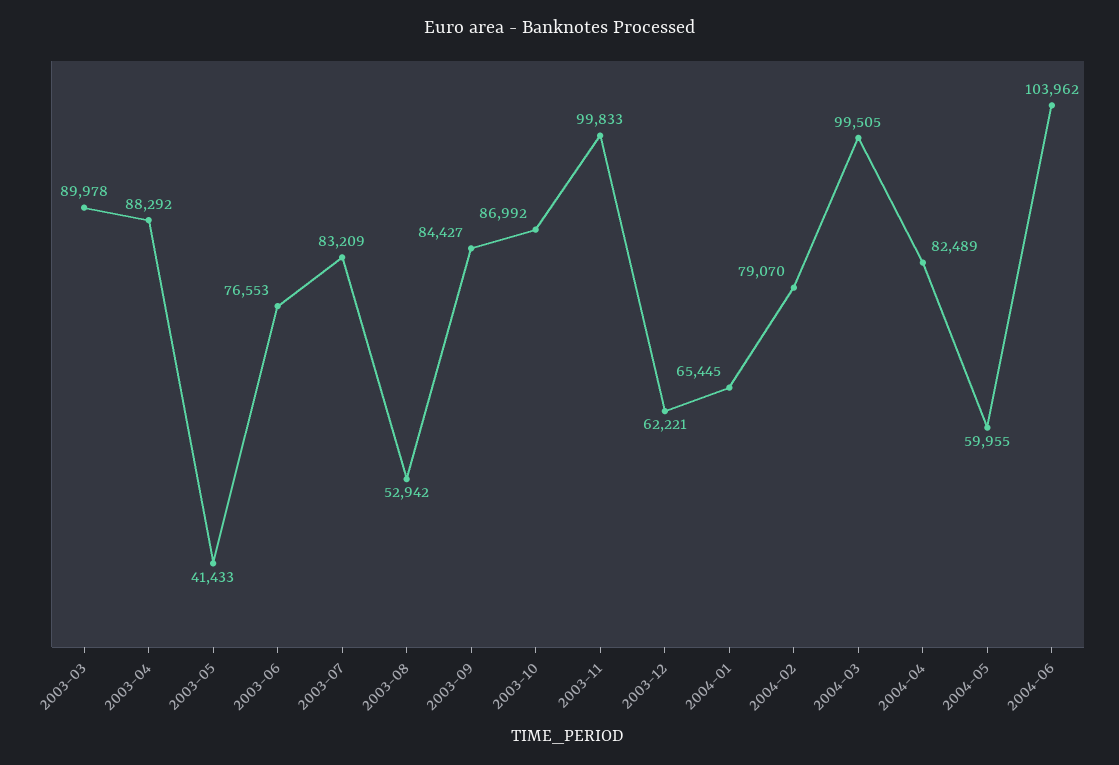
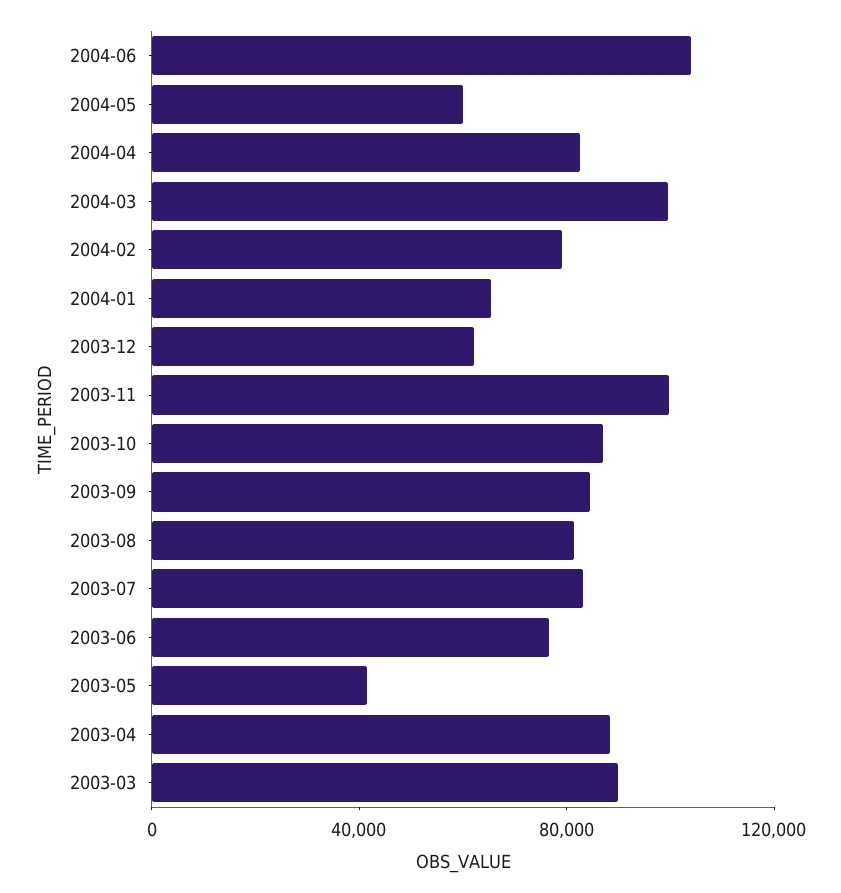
2003-08: 52942 -> 80000

